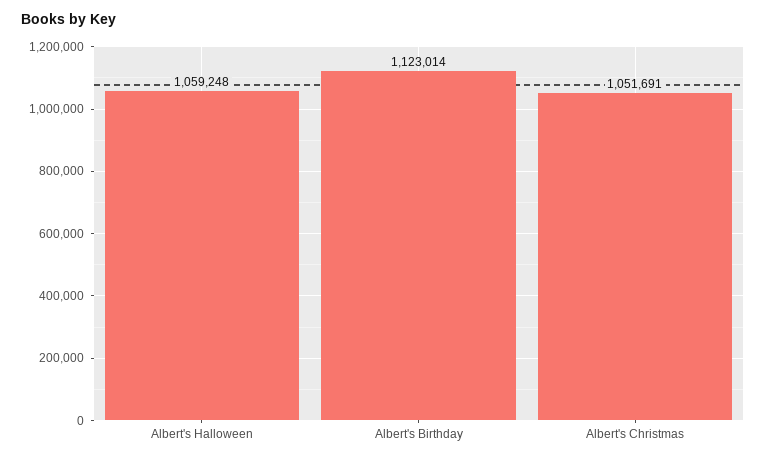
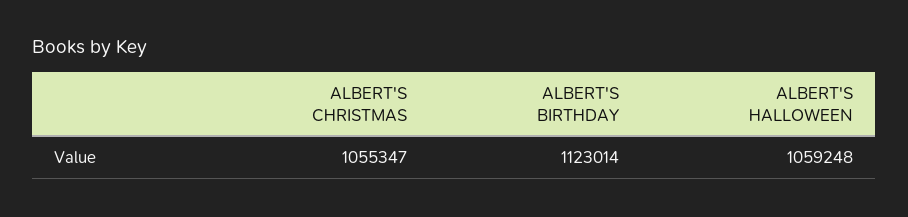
Albert's Christmas: 1051691 -> 1055347

